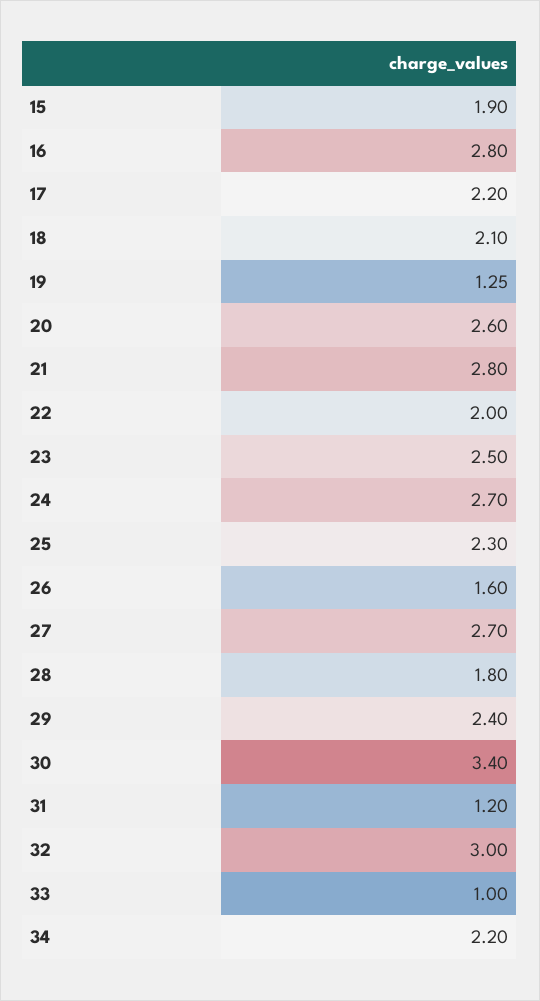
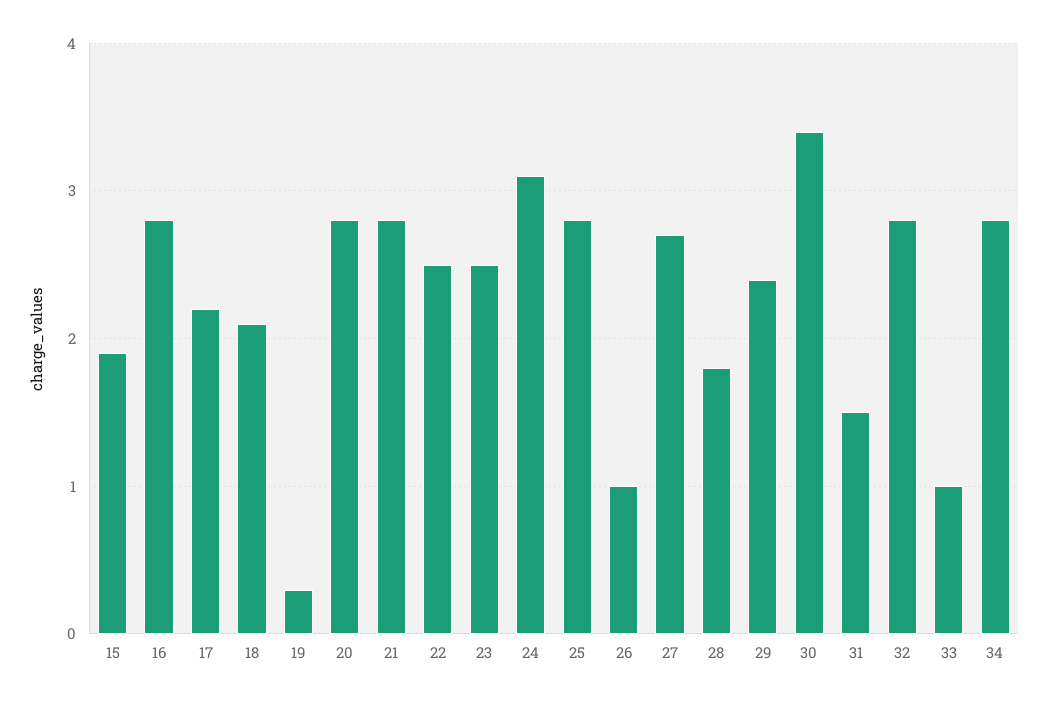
19: 1.25 -> 0.3
20: 2.6 -> 2.8
22: 2 -> 2.5
24: 2.7 -> 3.1
25: 2.3 -> 2.8
26: 1.6 -> 1
31: 1.2 -> 1.5
32: 3 -> 2.8
34: 2.2 -> 2.8

